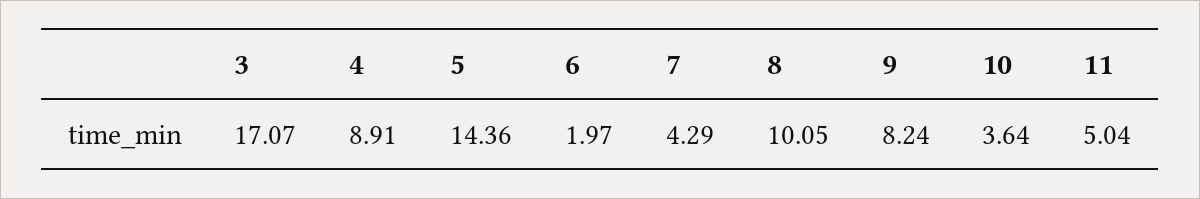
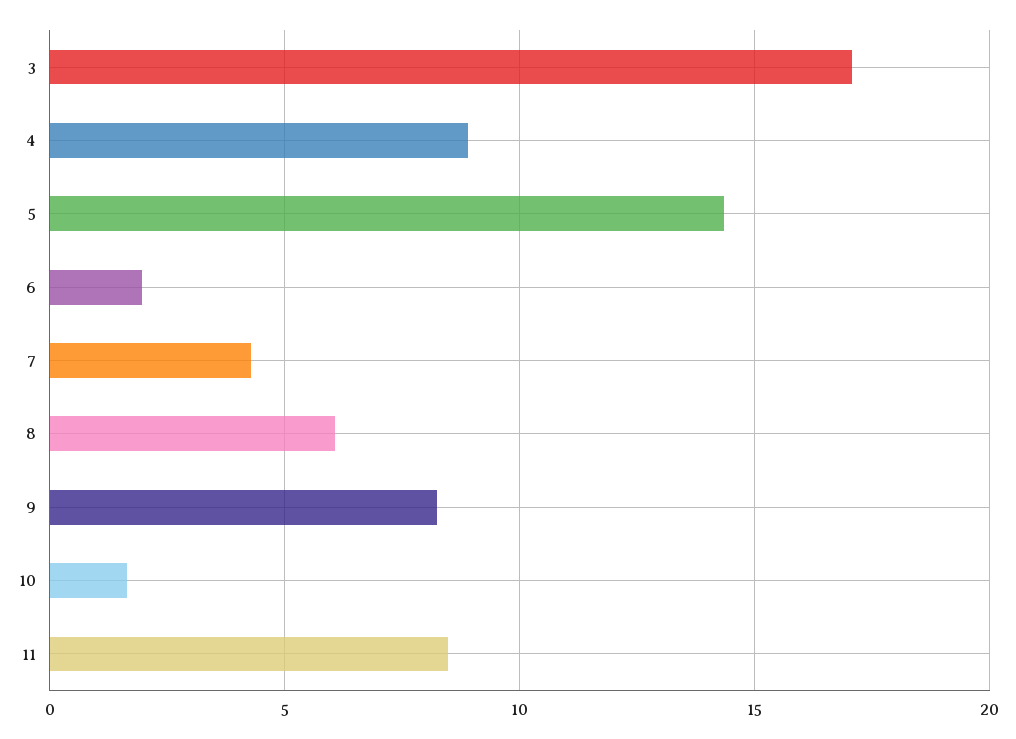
8: 10.05 -> 6
10: 3.64 -> 1.5
11: 5.04 -> 8.5

